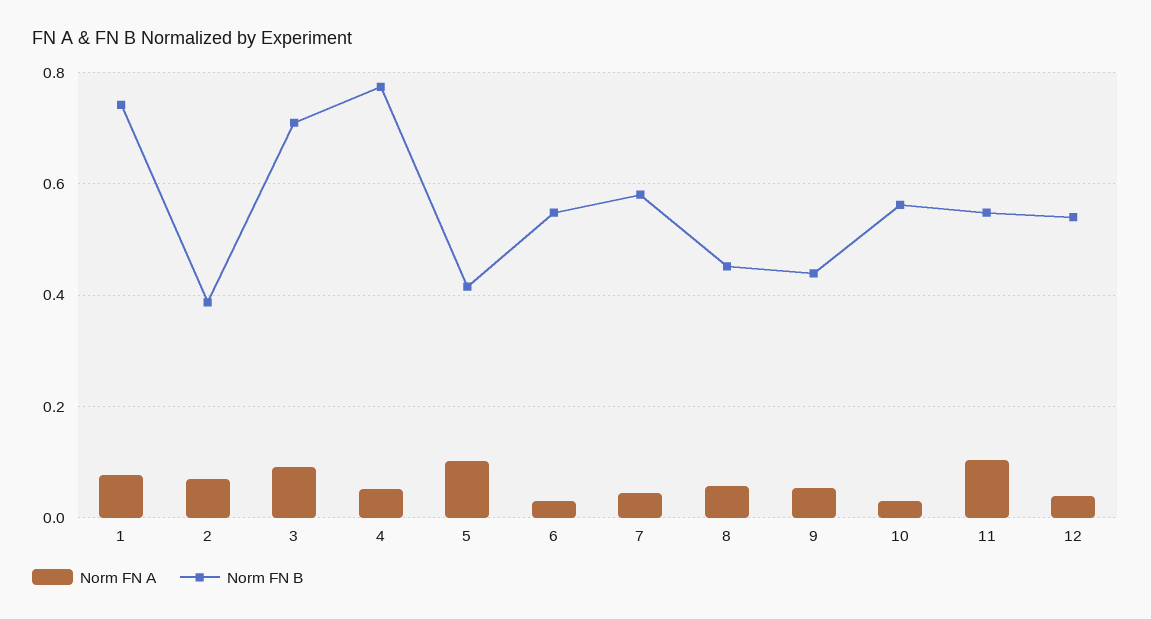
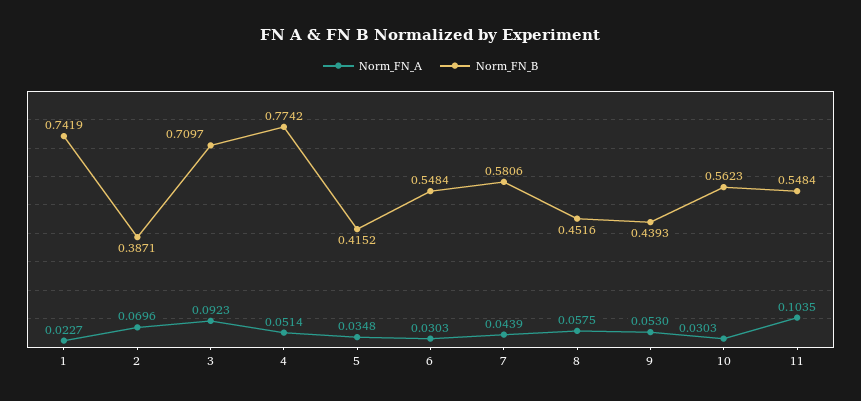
Norm FN A, 1: 0.08 -> 0.0227
Norm FN A, 5: 0.1 -> 0.0348
Norm FN A, 12: 0.04 -> none
Norm FN B, 12: 0.54 -> none

